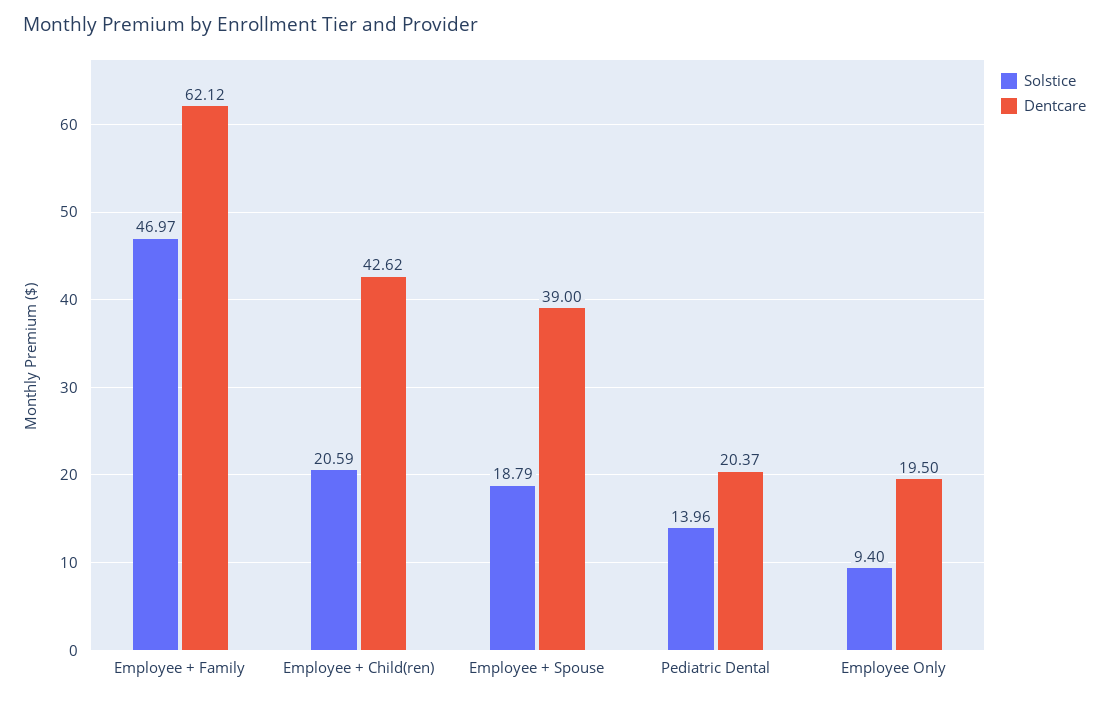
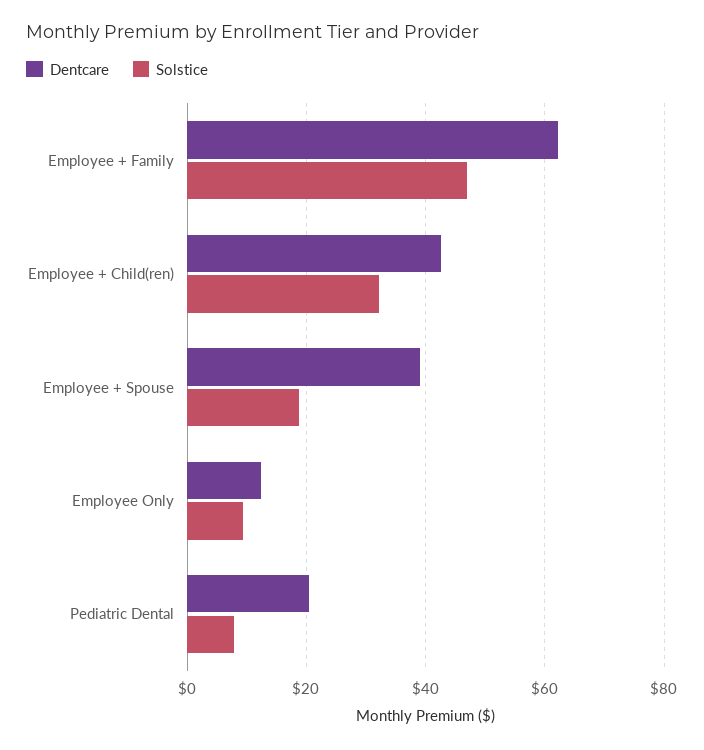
Solstice, Employee + Child(ren): 20.59 -> 32
Solstice, Pediatric Dental: 13.96 -> 8
Dentcare, Employee Only: 19.5 -> 12

